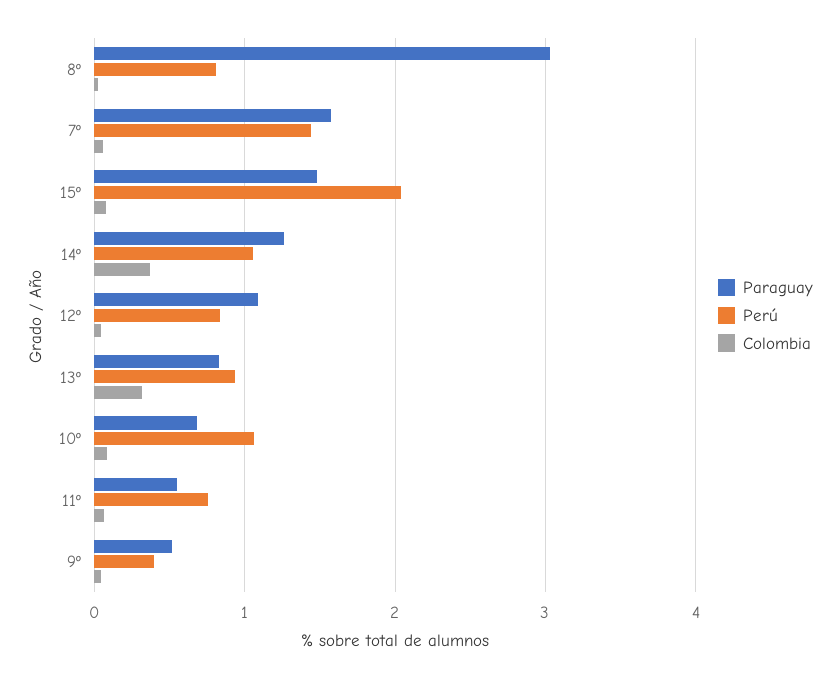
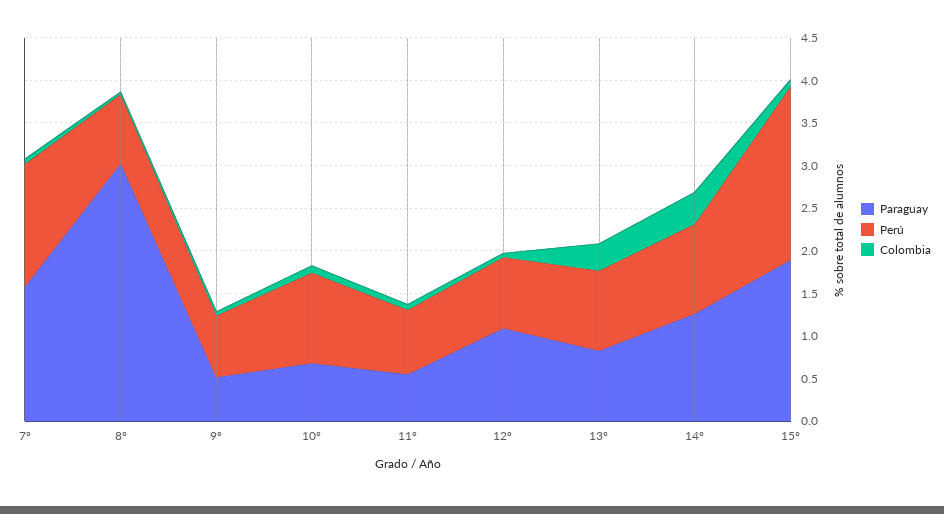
Paraguay, 15º: 1.5 -> 1.9
Perú, 9º: 0.4 -> 0.7

